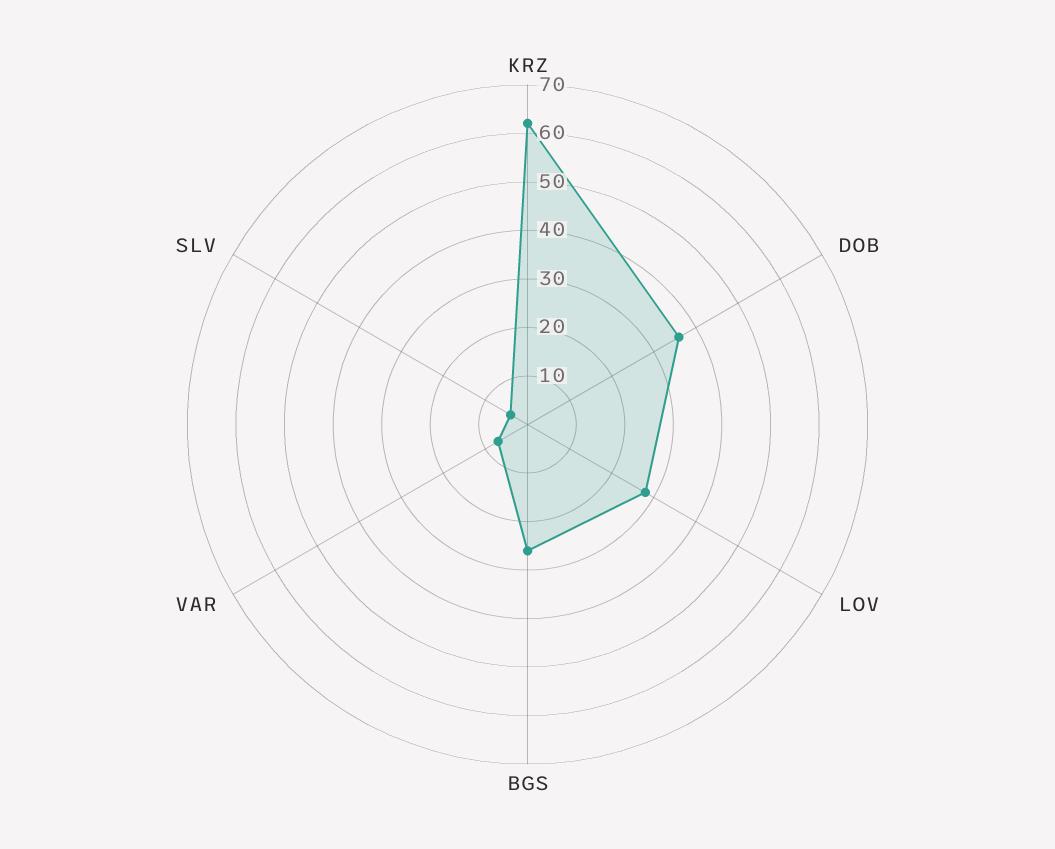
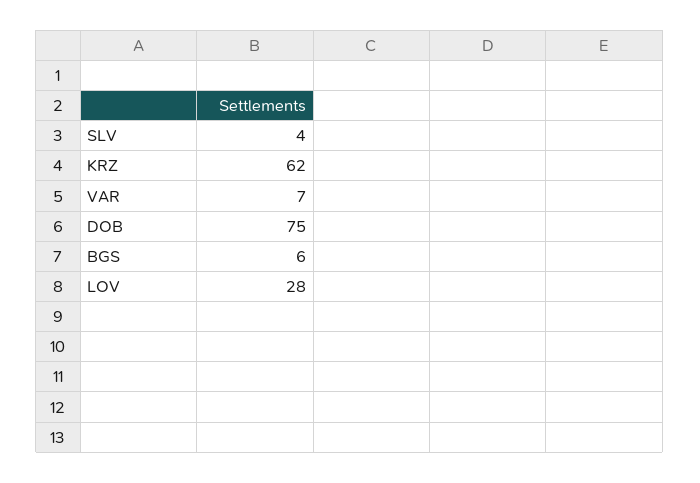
DOB: 35 -> 75
BGS: 25 -> 6

